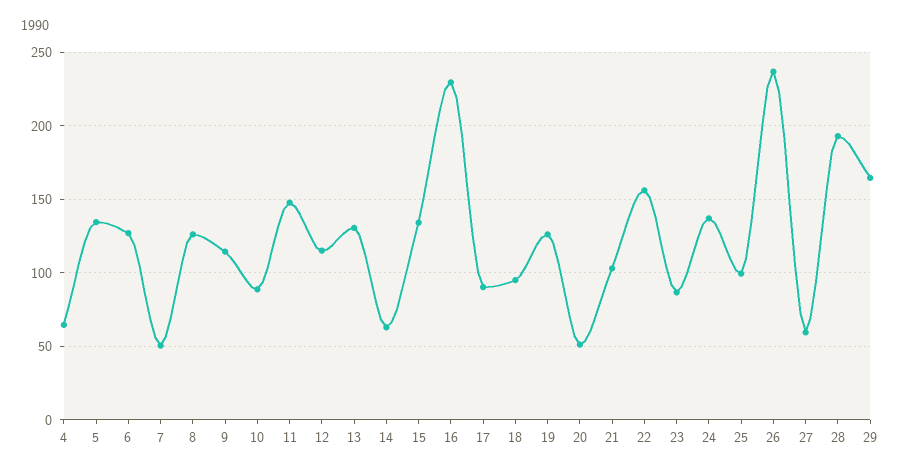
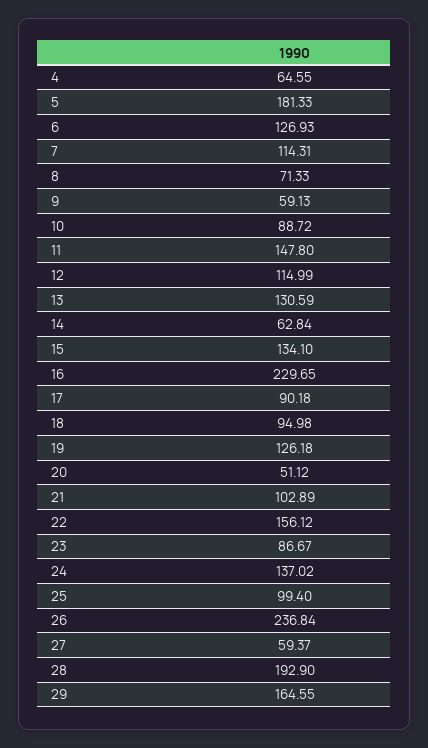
5: 135 -> 181.33
7: 50 -> 114.31
8: 125 -> 71.33
9: 115 -> 59.13

